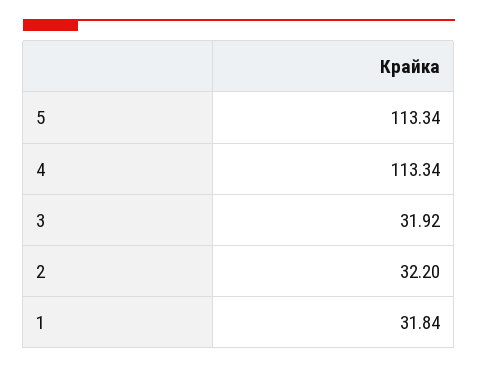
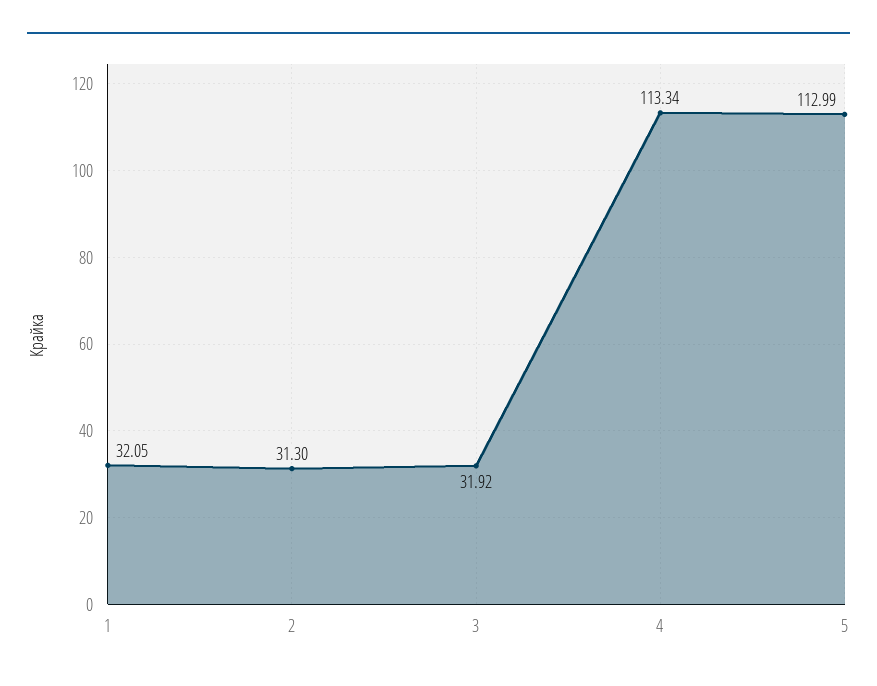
5: 113.34 -> 112.99
2: 32.2 -> 31.3
1: 31.84 -> 32.05

